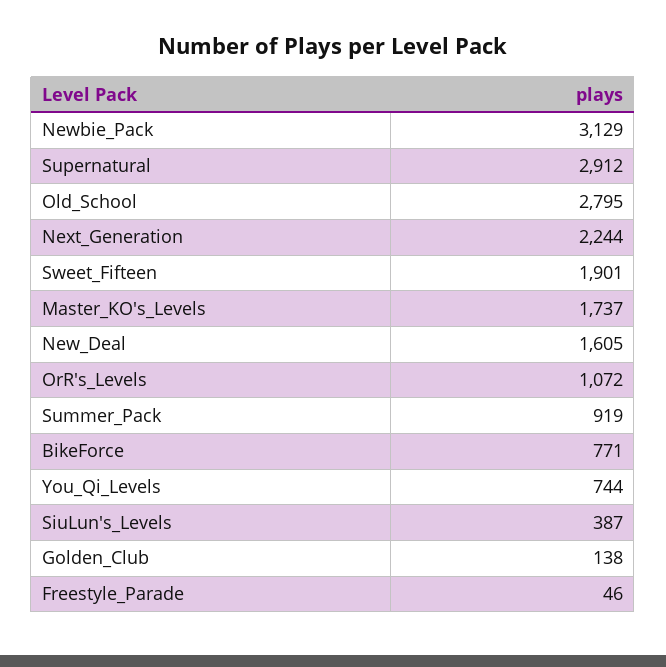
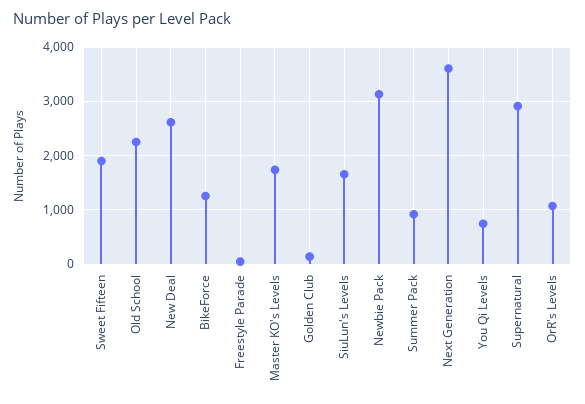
Old_School: 2795 -> 2200
Next_Generation: 2244 -> 3600
New_Deal: 1605 -> 2600
BikeForce: 771 -> 1200
SiuLun's_Levels: 387 -> 1600

